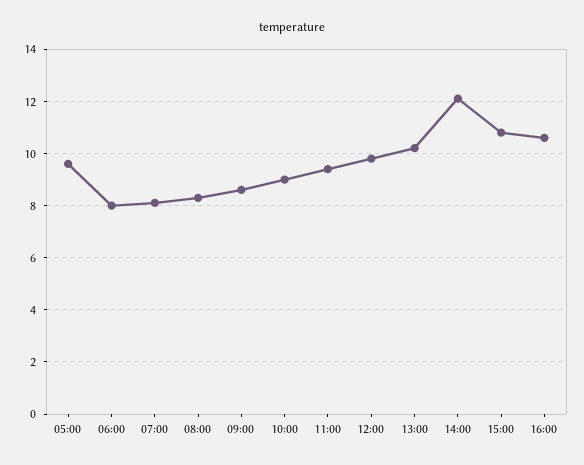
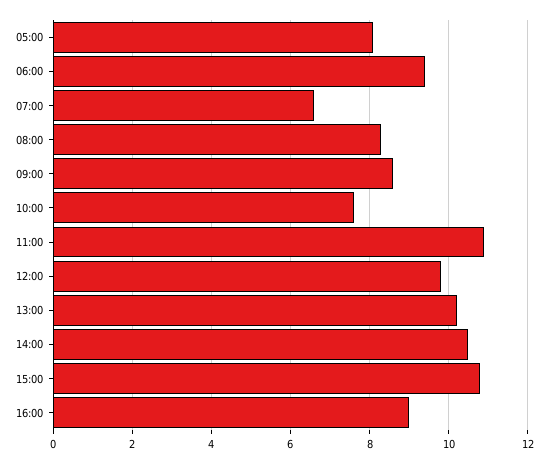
05:00: 9.5 -> 8
06:00: 8 -> 9.5
07:00: 8 -> 6.5
10:00: 9 -> 7.5
11:00: 9.5 -> 11
14:00: 12 -> 10.5
16:00: 10.5 -> 9

